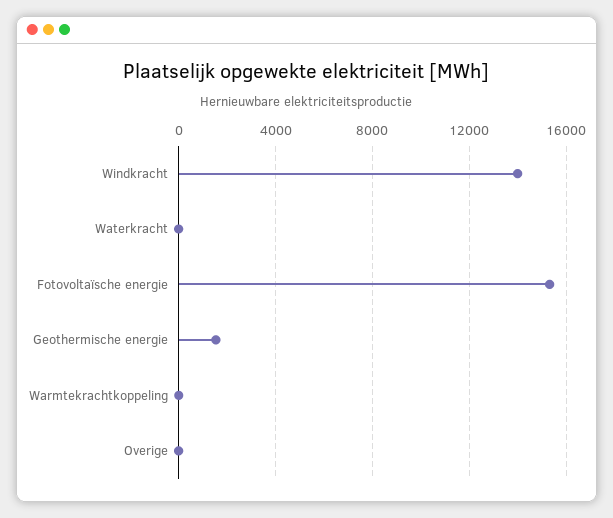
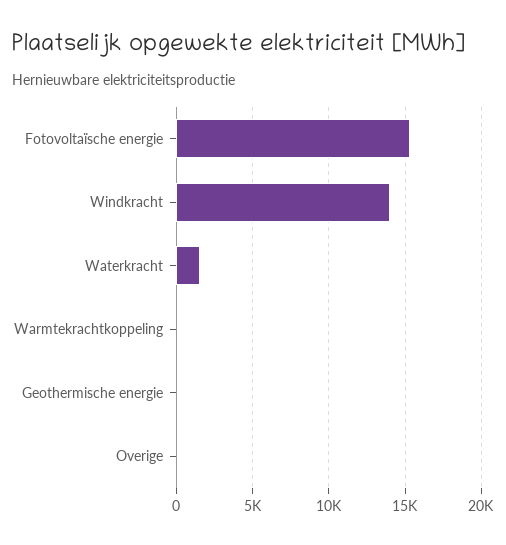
Waterkracht: 0 -> 1500
Geothermische energie: 1500 -> 0

